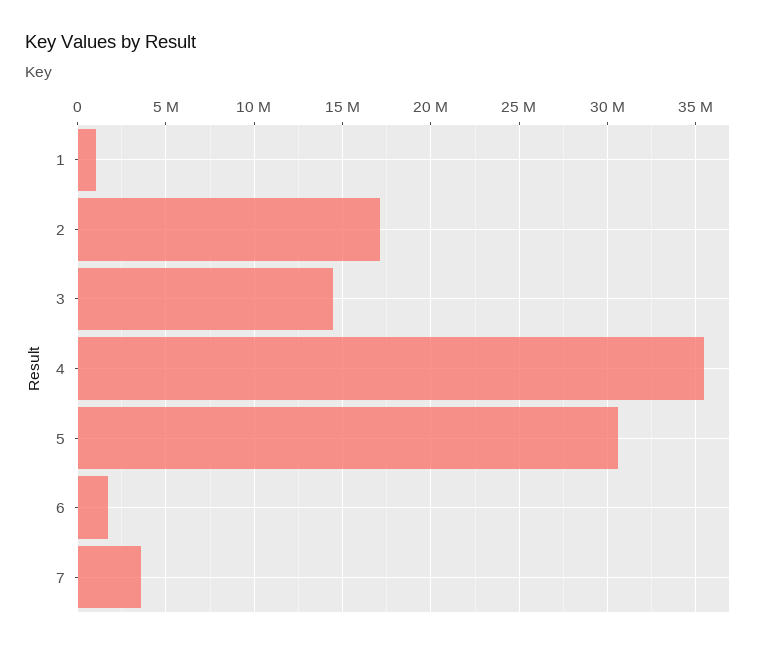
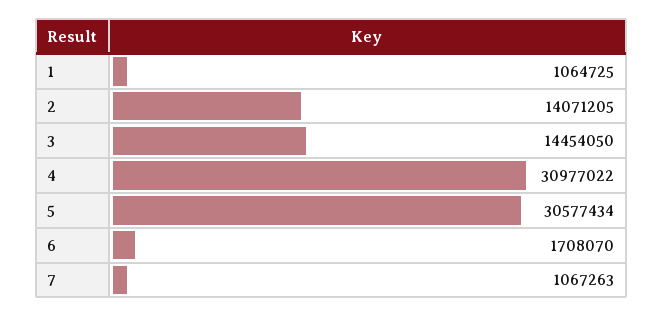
2: 17000000 -> 14071205
4: 35500000 -> 30977022
7: 3500000 -> 1067263

